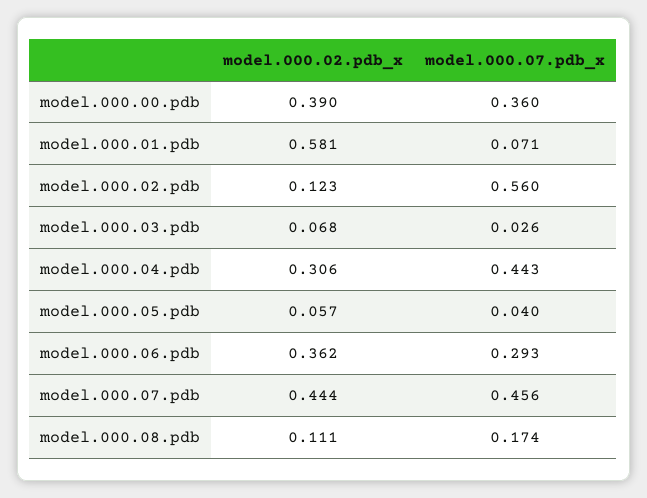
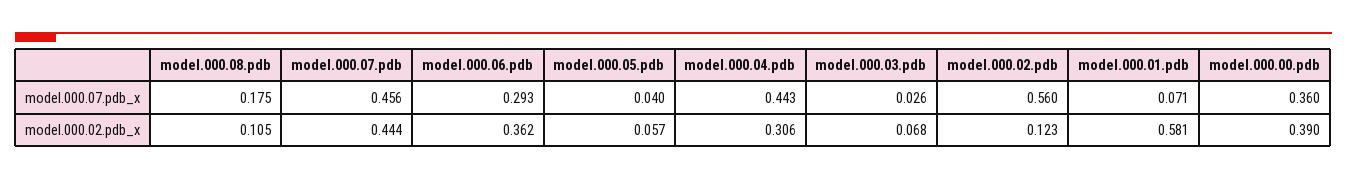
model.000.02.pdb_x, model.000.08.pdb: 0.111 -> 0.105
model.000.07.pdb_x, model.000.08.pdb: 0.174 -> 0.175

